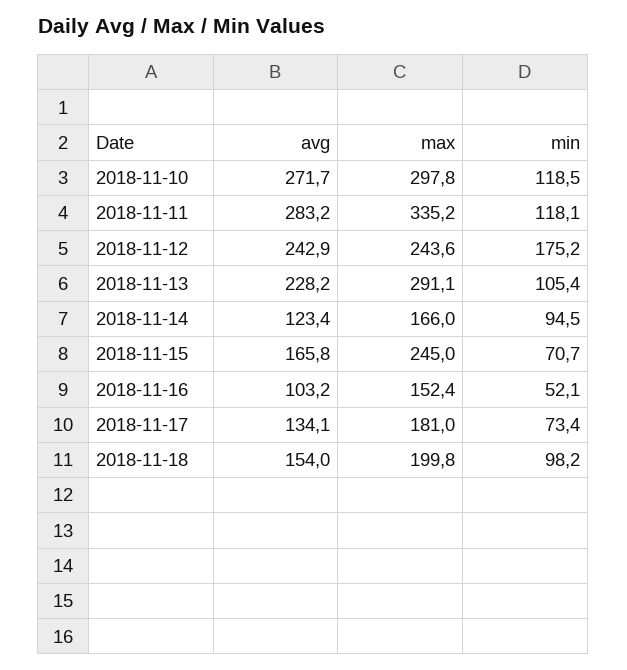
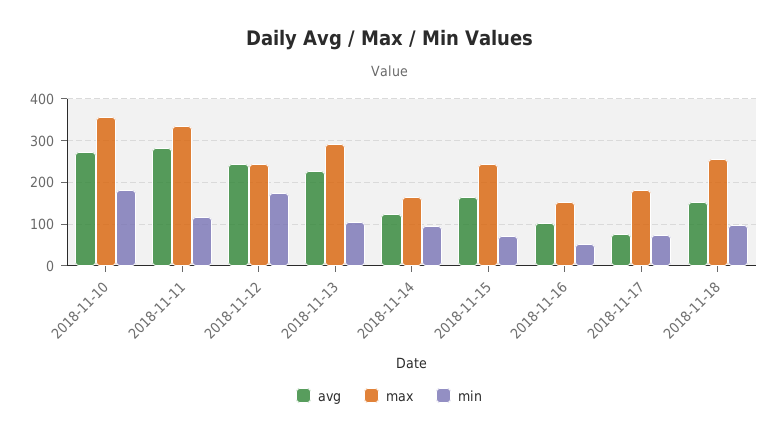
max, 2018-11-10: 297.8 -> 360
min, 2018-11-10: 118.5 -> 180
avg, 2018-11-17: 134.1 -> 80
max, 2018-11-18: 199.8 -> 260

